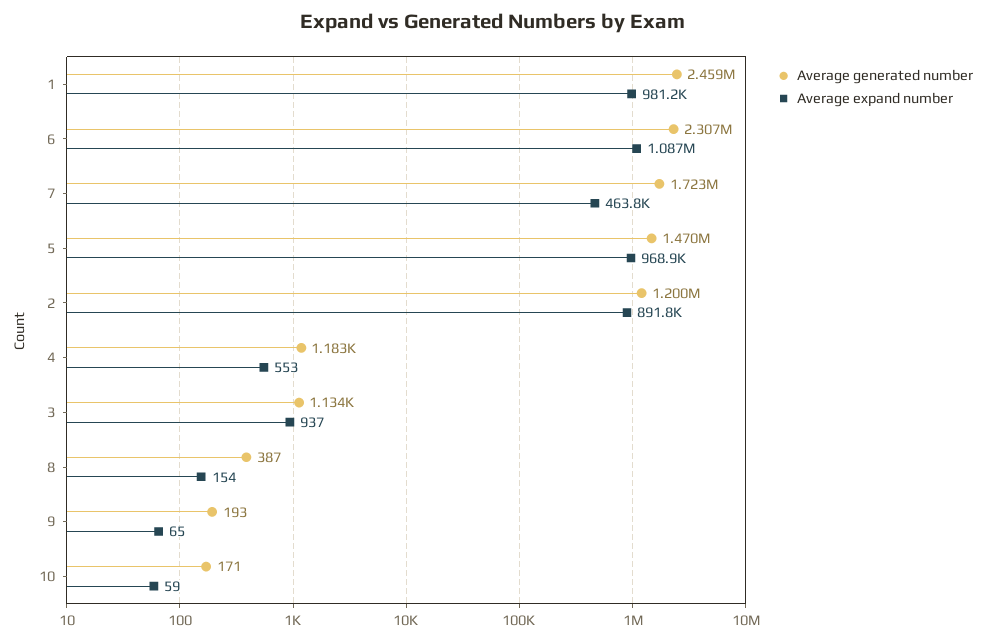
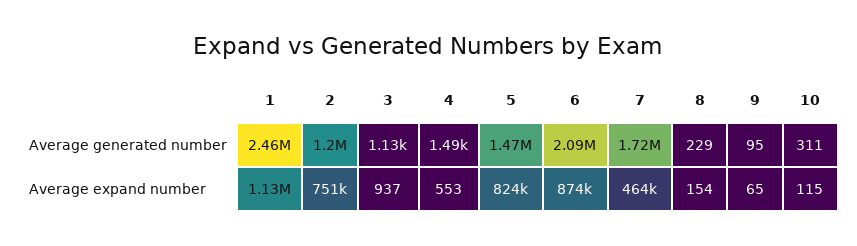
Average expand number, 1: 981200 -> 1130000
Average generated number, 6: 2307000 -> 2090000
Average expand number, 6: 1087000 -> 874000
Average expand number, 5: 968900 -> 824000
Average expand number, 2: 891800 -> 751000
Average generated number, 4: 1183 -> 1490
Average generated number, 8: 387 -> 229
Average generated number, 9: 193 -> 95
Average generated number, 10: 171 -> 311
Average expand number, 10: 59 -> 115

